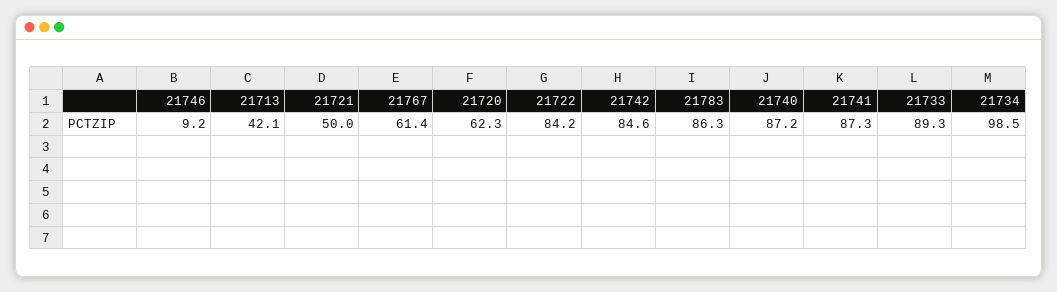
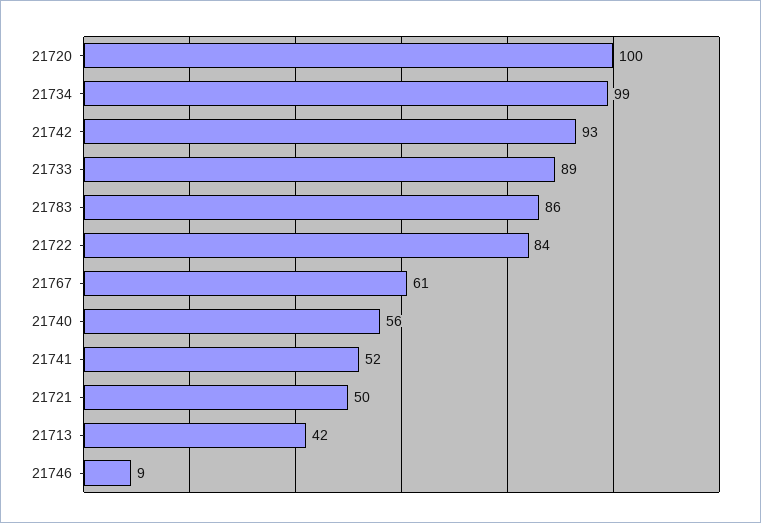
21720: 62.3 -> 100
21742: 84.6 -> 93
21740: 87.2 -> 56
21741: 87.3 -> 52

